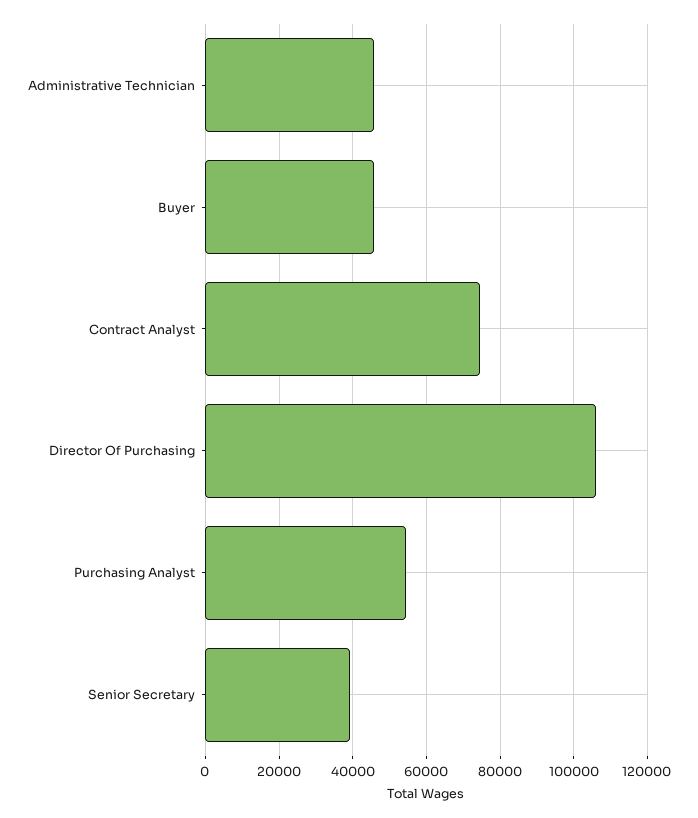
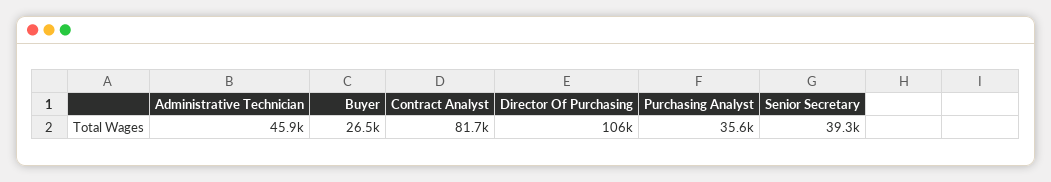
Buyer: 46000 -> 26500
Contract Analyst: 74000 -> 81700
Purchasing Analyst: 54000 -> 35600

